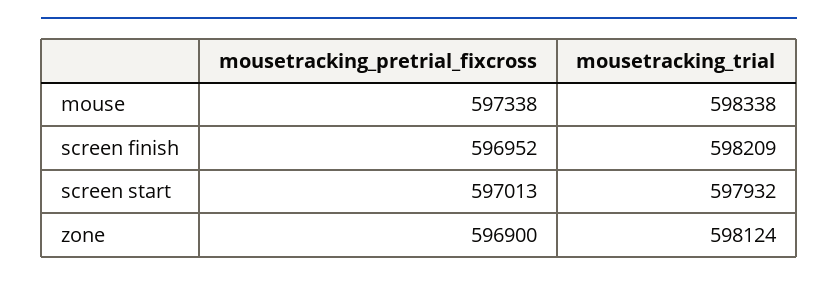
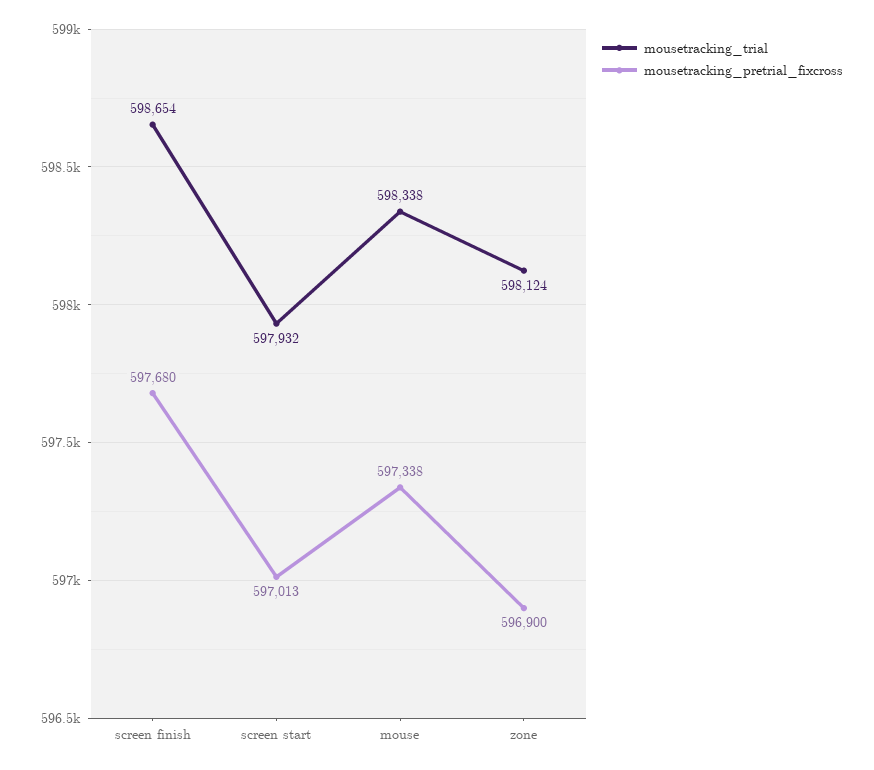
mousetracking_pretrial_fixcross, screen finish: 596952 -> 597680
mousetracking_trial, screen finish: 598209 -> 598654

